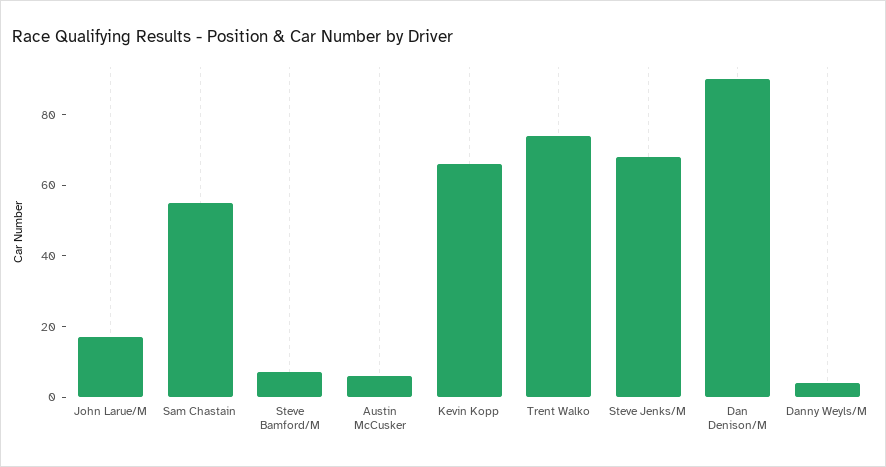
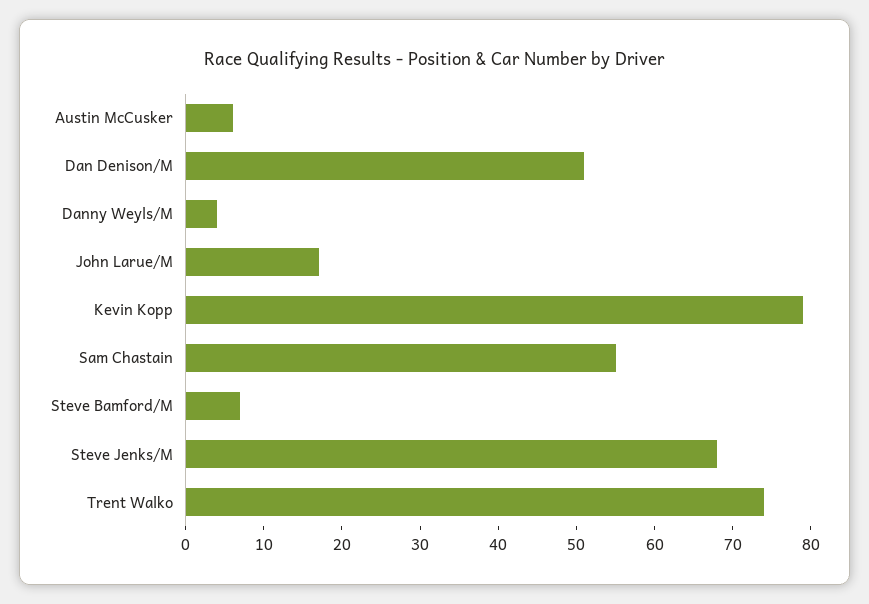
Kevin Kopp: 65 -> 80
Dan Denison/M: 90 -> 50

